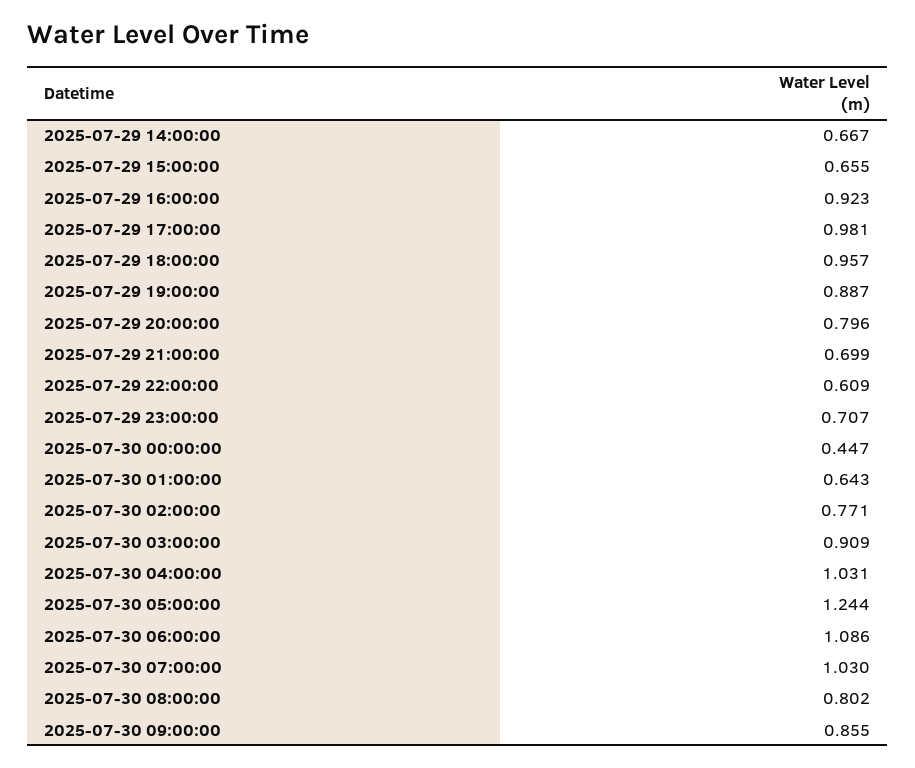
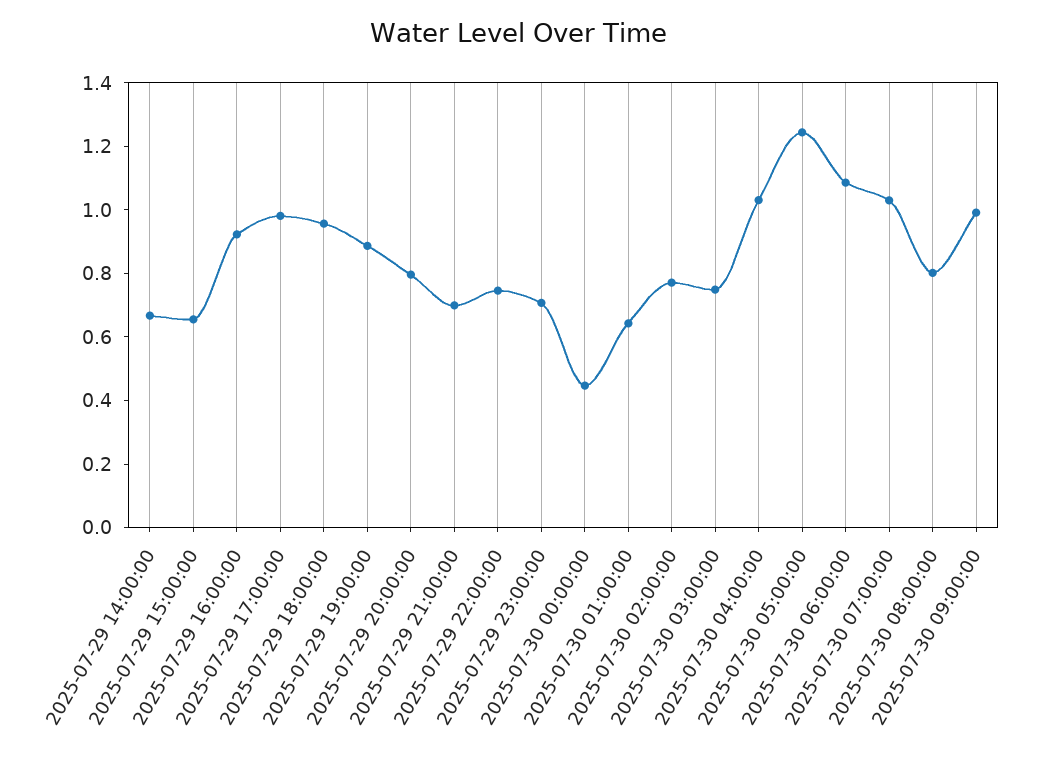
2025-07-29 22:00:00: 0.609 -> 0.75
2025-07-30 03:00:00: 0.909 -> 0.75
2025-07-30 09:00:00: 0.855 -> 1

